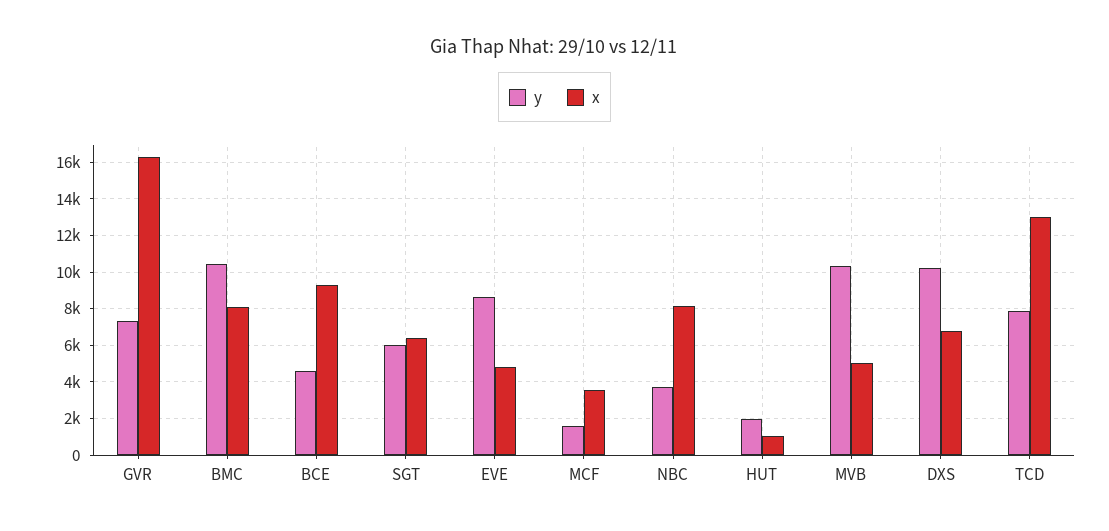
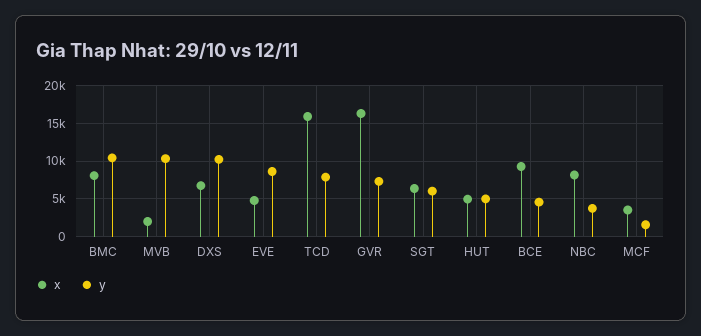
y, HUT: 2000 -> 5000
x, HUT: 1000 -> 5000
x, MVB: 5000 -> 2000
x, TCD: 13000 -> 16000

